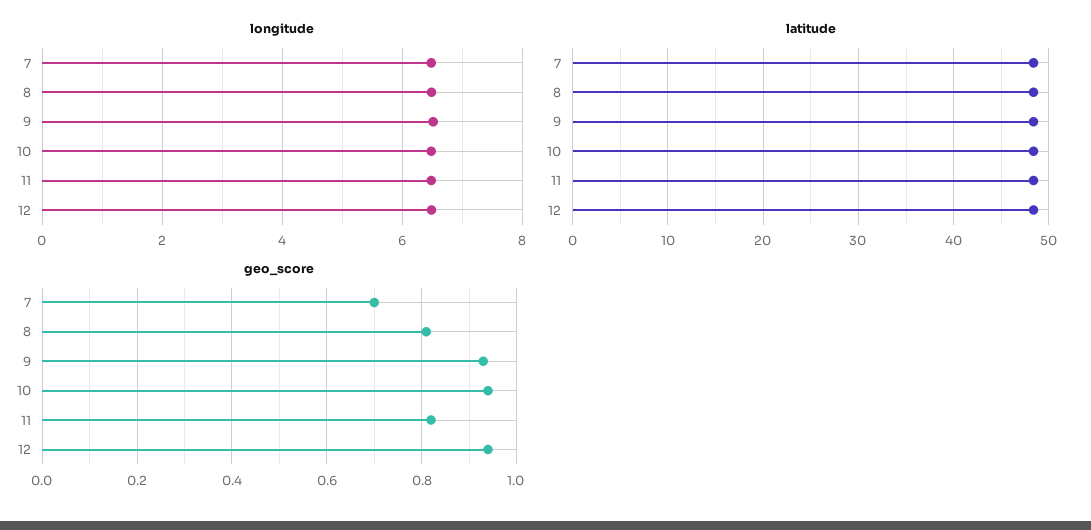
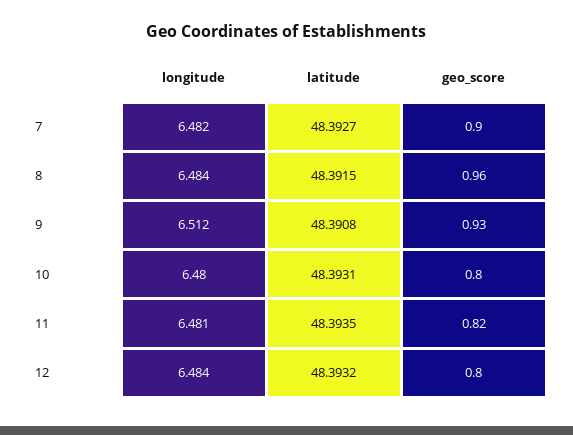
geo_score, 7: 0.7 -> 0.9
geo_score, 8: 0.8 -> 0.96
geo_score, 10: 0.95 -> 0.8
geo_score, 12: 0.95 -> 0.8

